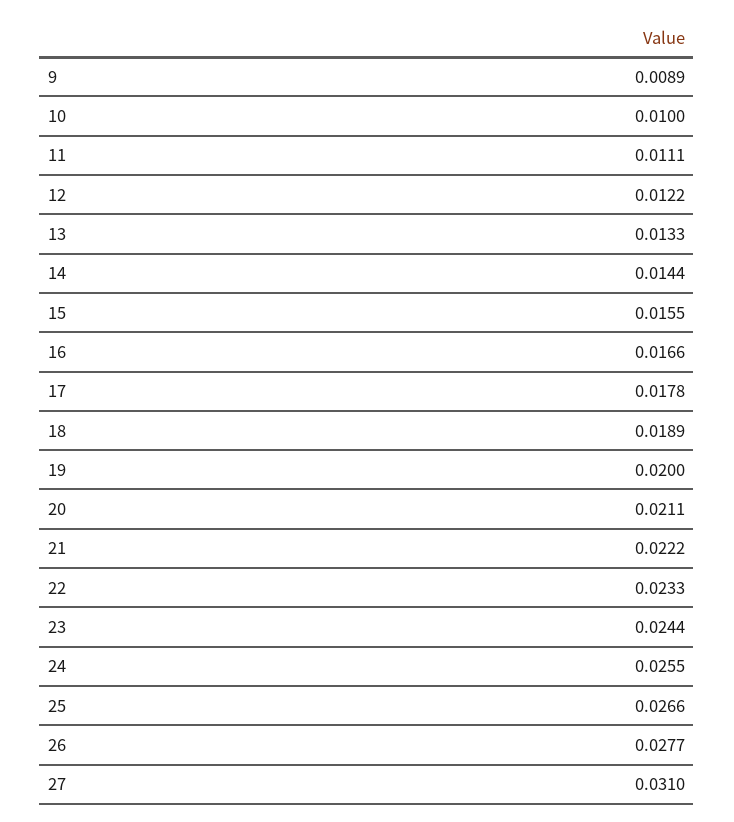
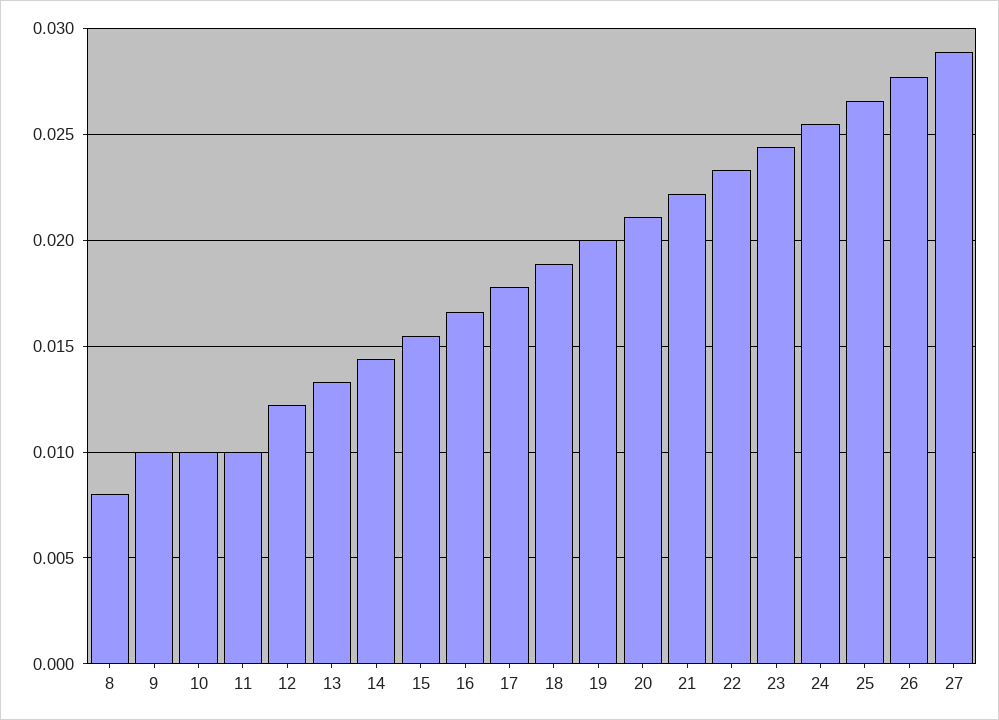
9: 0.0089 -> 0.01
11: 0.0111 -> 0.01
27: 0.031 -> 0.029
8: none -> 0.008

